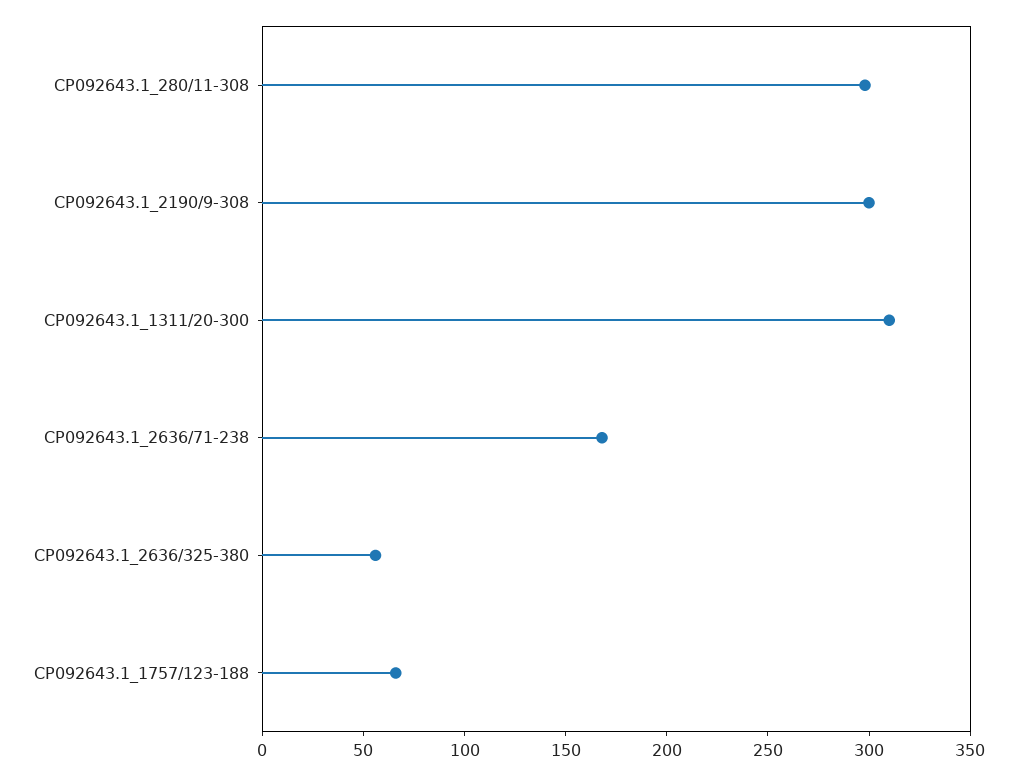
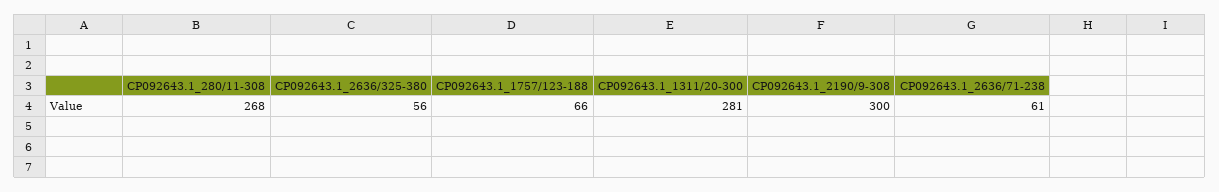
CP092643.1_280/11-308: 300 -> 268
CP092643.1_1311/20-300: 310 -> 281
CP092643.1_2636/71-238: 170 -> 61

